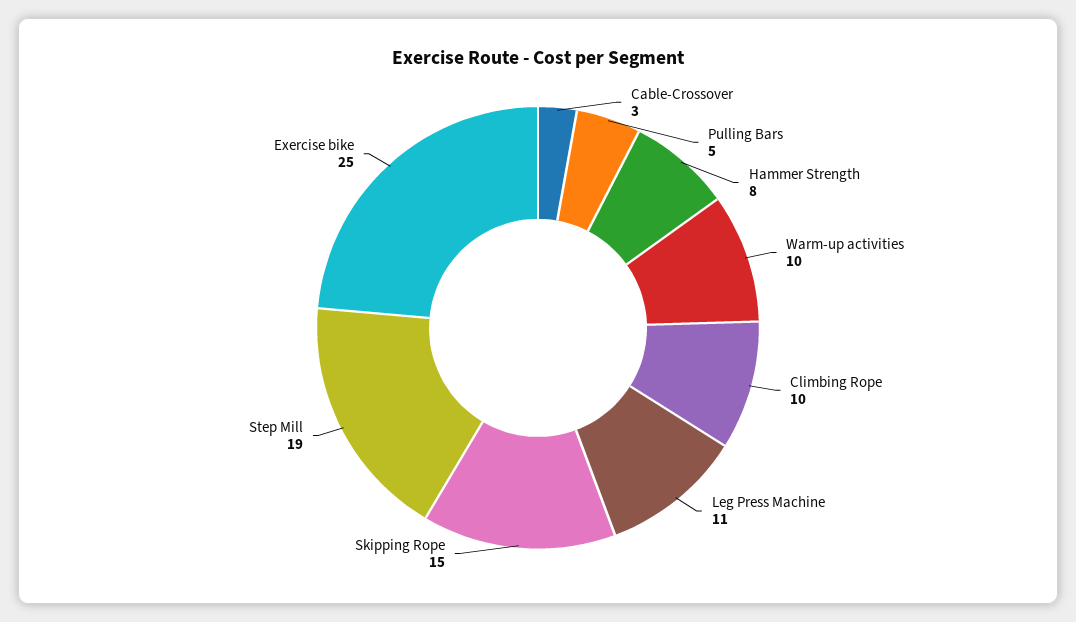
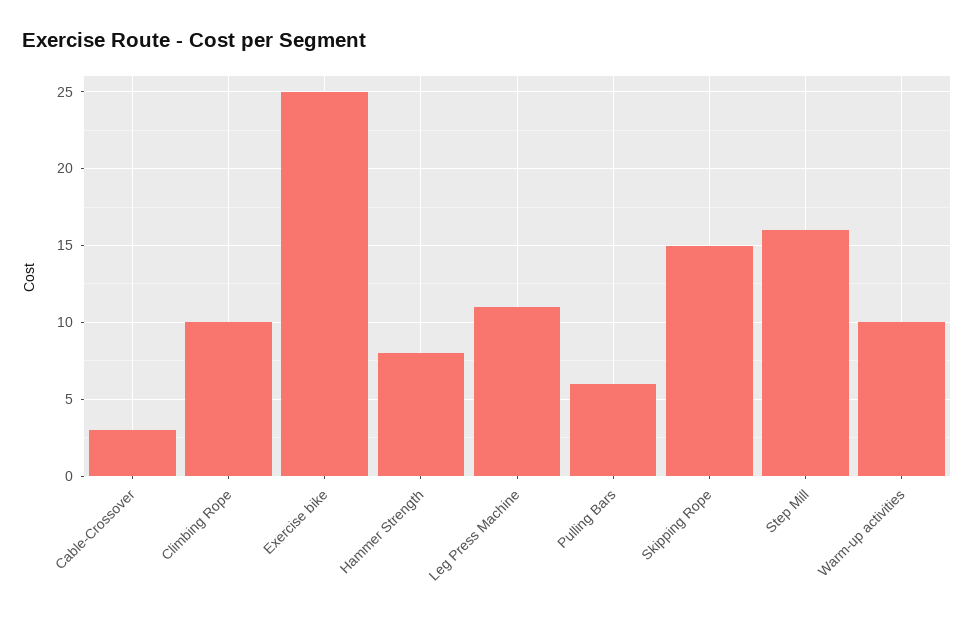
Pulling Bars: 5 -> 6
Step Mill: 19 -> 16

